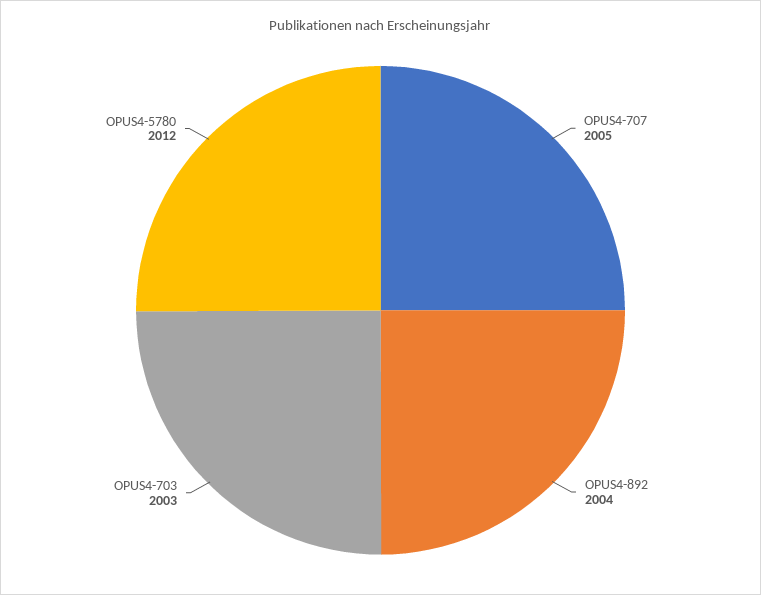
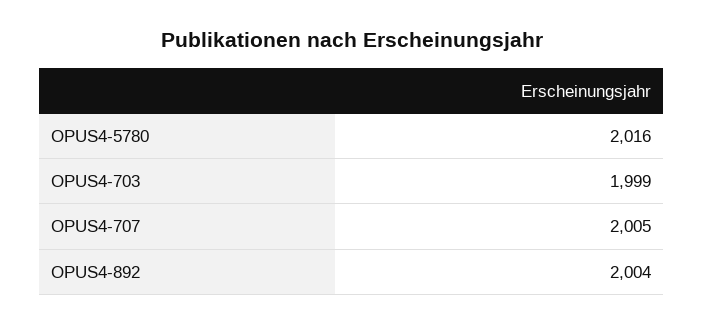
OPUS4-703: 2003 -> 1999
OPUS4-5780: 2012 -> 2016

